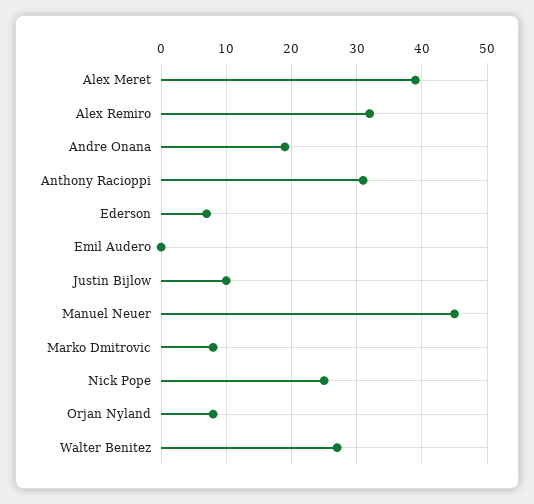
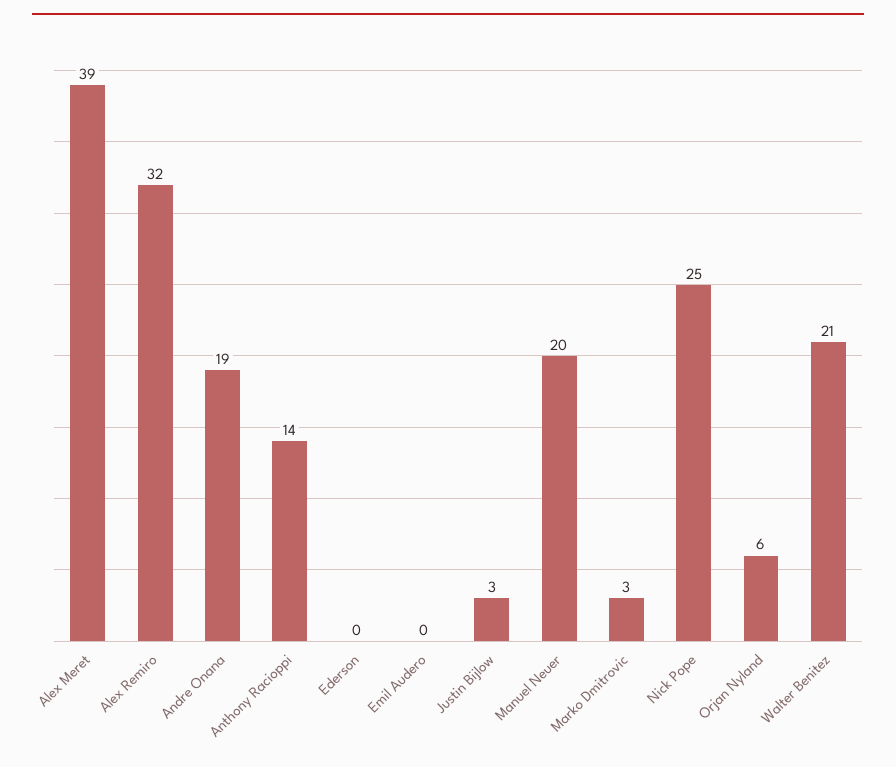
Anthony Racioppi: 31 -> 14
Ederson: 7 -> 0
Justin Bijlow: 10 -> 3
Manuel Neuer: 45 -> 20
Marko Dmitrovic: 8 -> 3
Orjan Nyland: 8 -> 6
Walter Benitez: 27 -> 21

